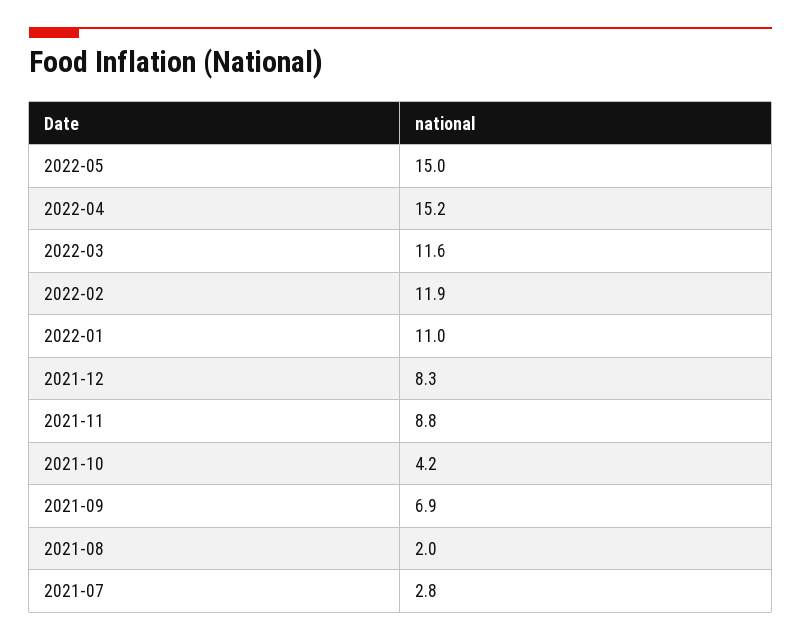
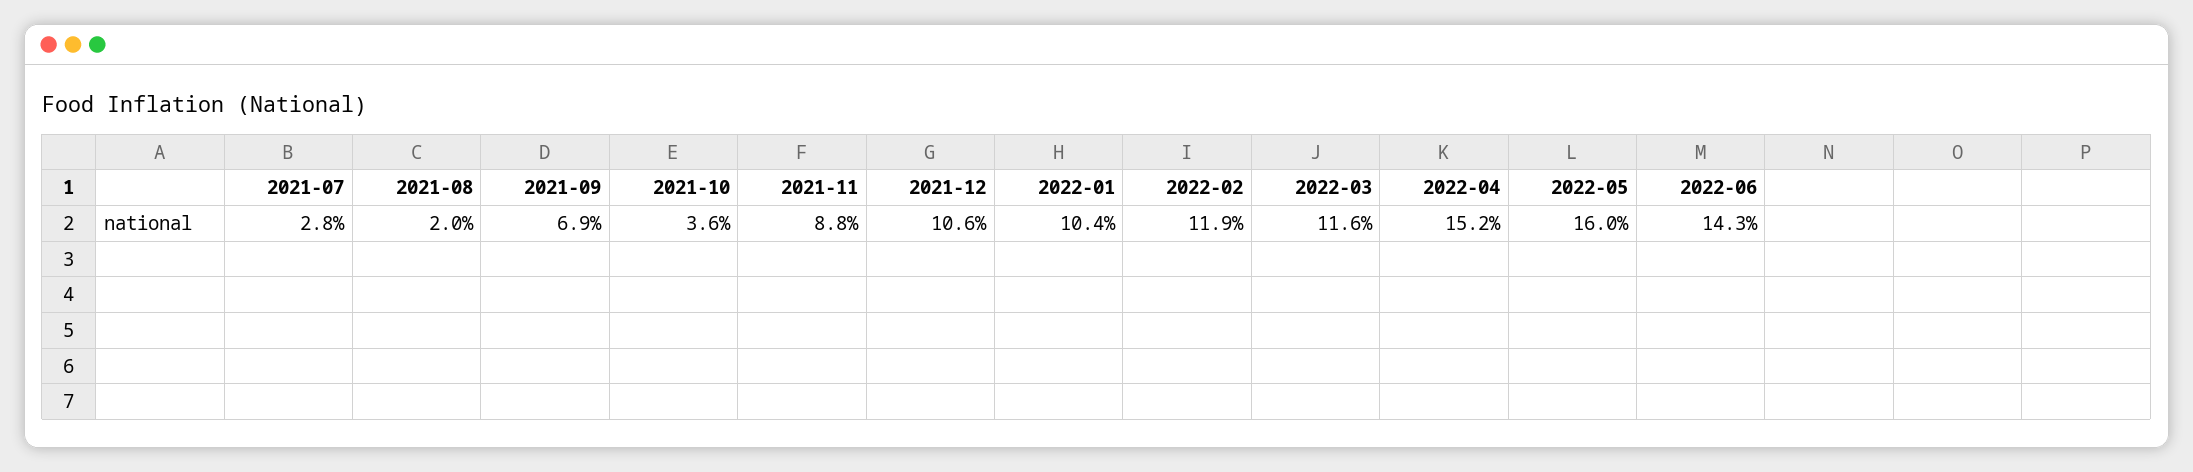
2022-05: 15 -> 16
2022-01: 11 -> 10.4
2021-12: 8.3 -> 10.6
2021-10: 4.2 -> 3.6
2022-06: none -> 14.3

